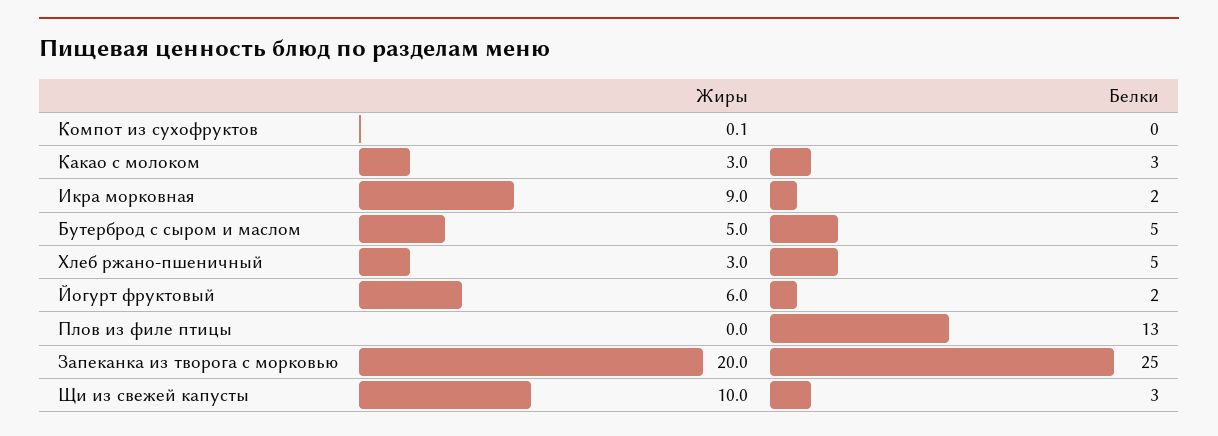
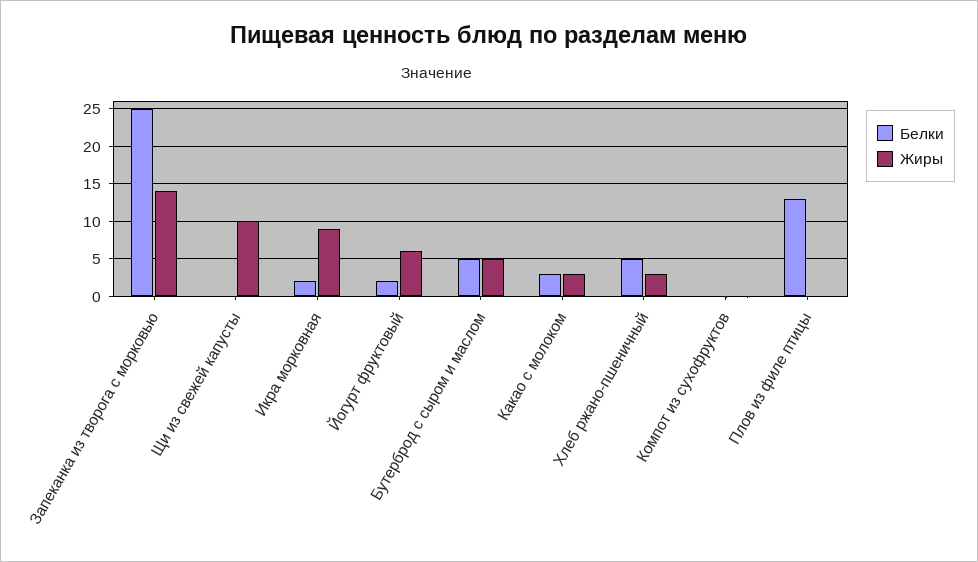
Жиры, Запеканка из творога с морковью: 20 -> 14
Белки, Щи из свежей капусты: 3 -> 0

